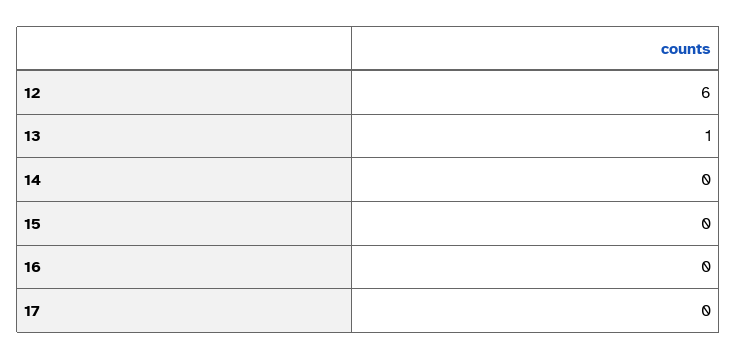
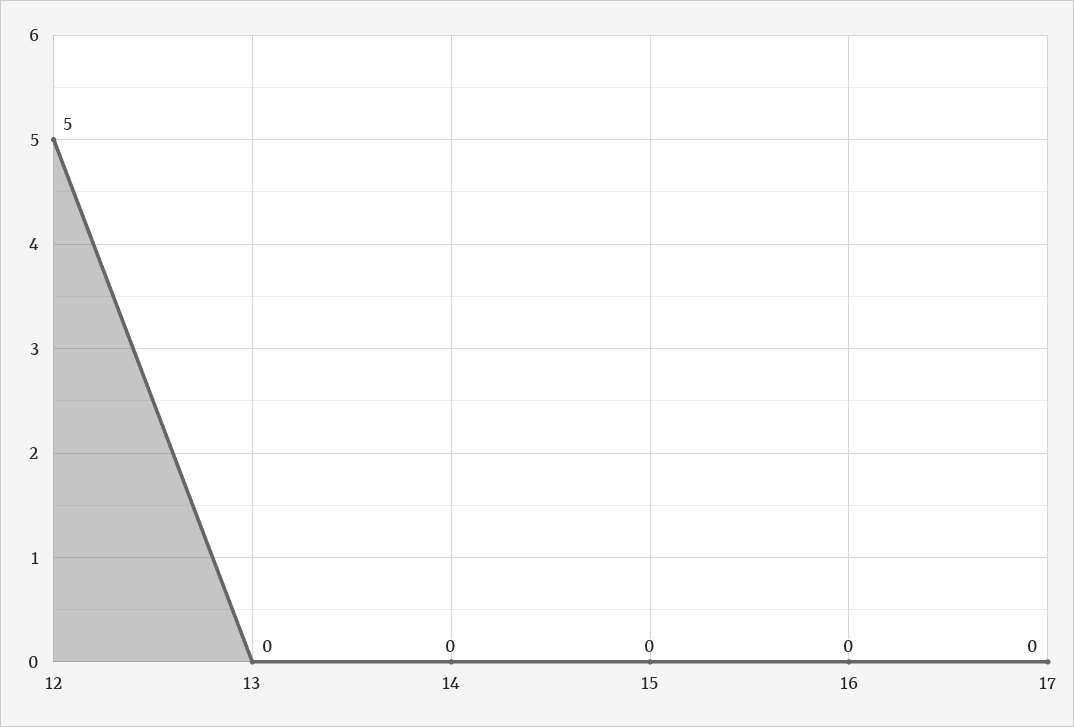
12: 6 -> 5
13: 1 -> 0

